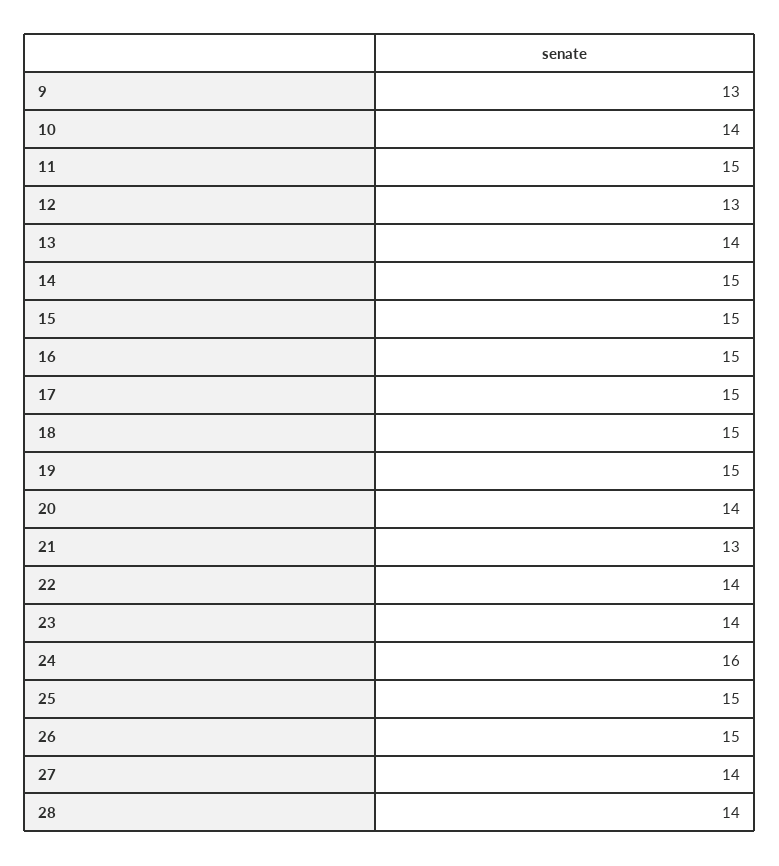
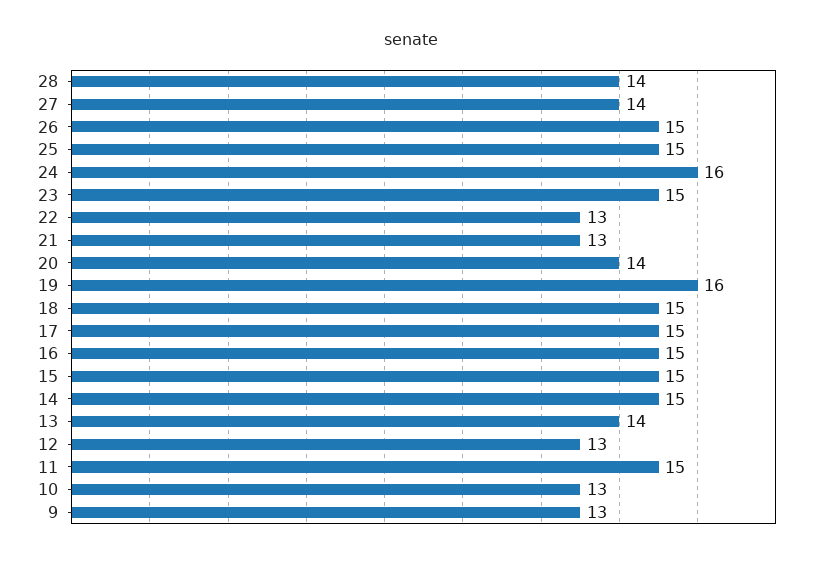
10: 14 -> 13
19: 15 -> 16
22: 14 -> 13
23: 14 -> 15

